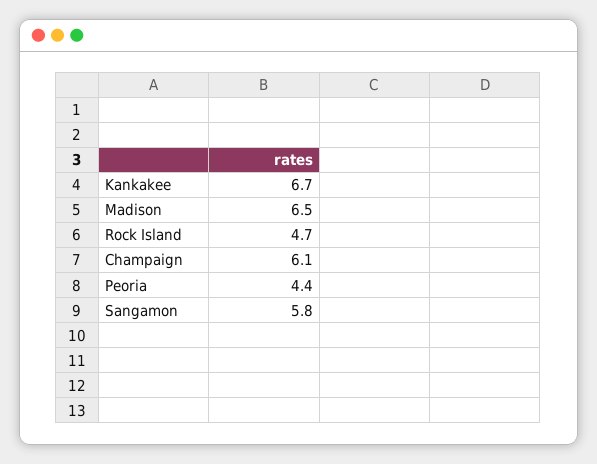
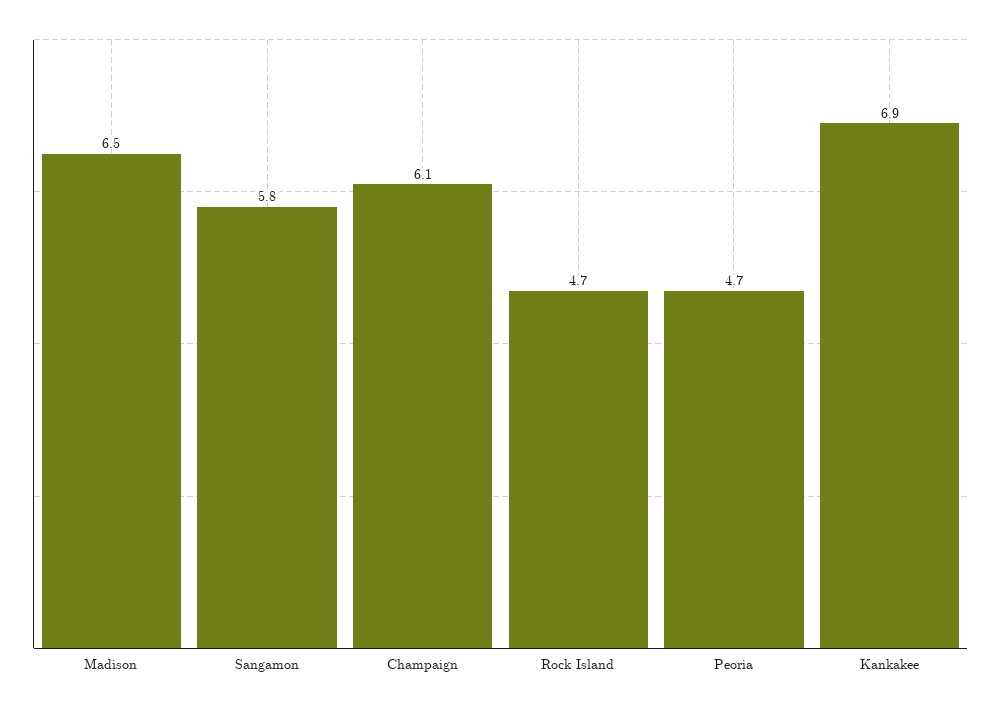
Kankakee: 6.7 -> 6.9
Peoria: 4.4 -> 4.7

